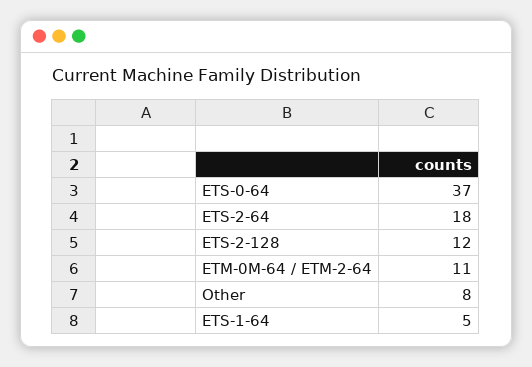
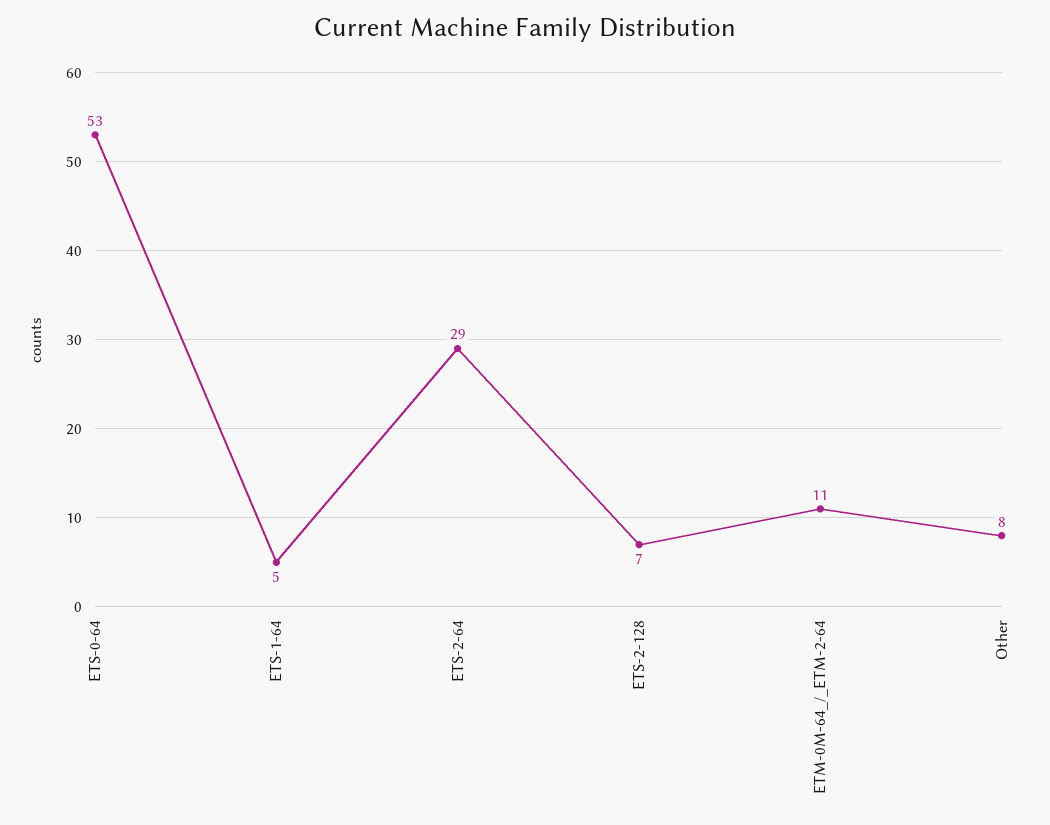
ETS-0-64: 37 -> 53
ETS-2-64: 18 -> 29
ETS-2-128: 12 -> 7

